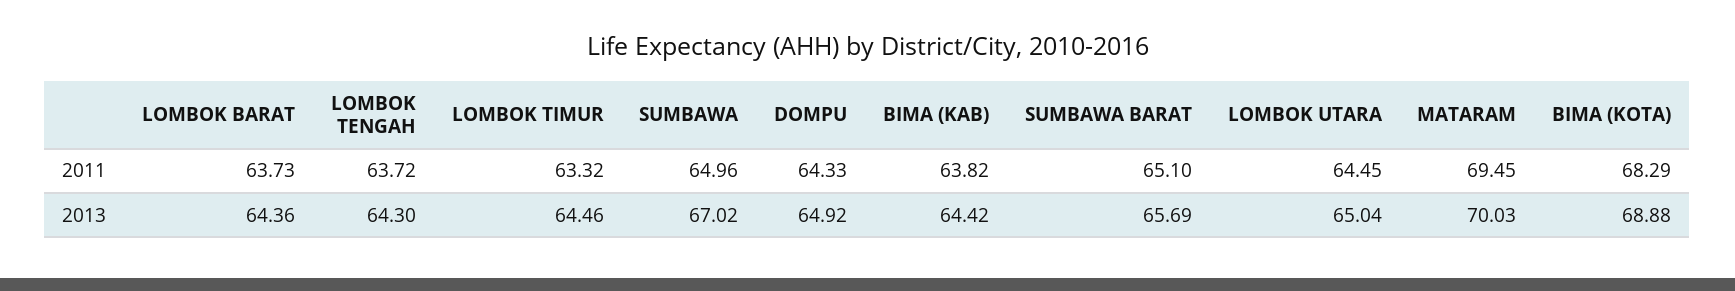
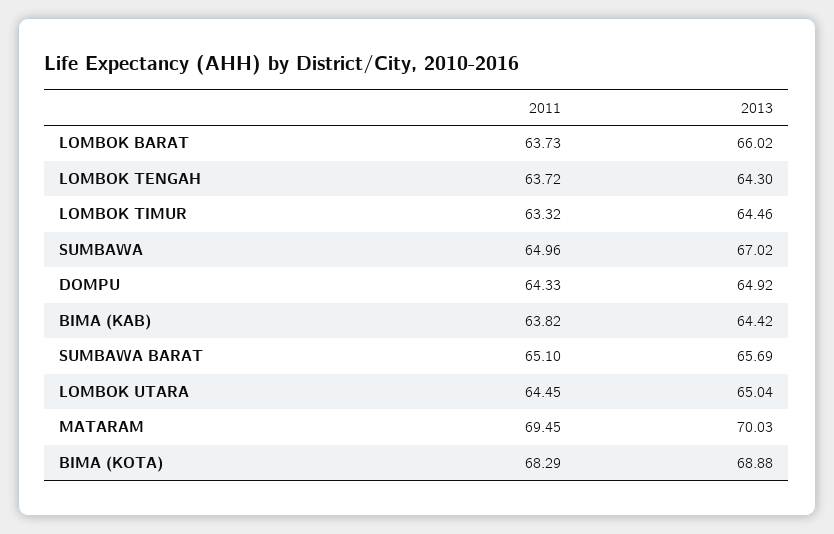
LOMBOK BARAT, 2013: 64.36 -> 66.02

